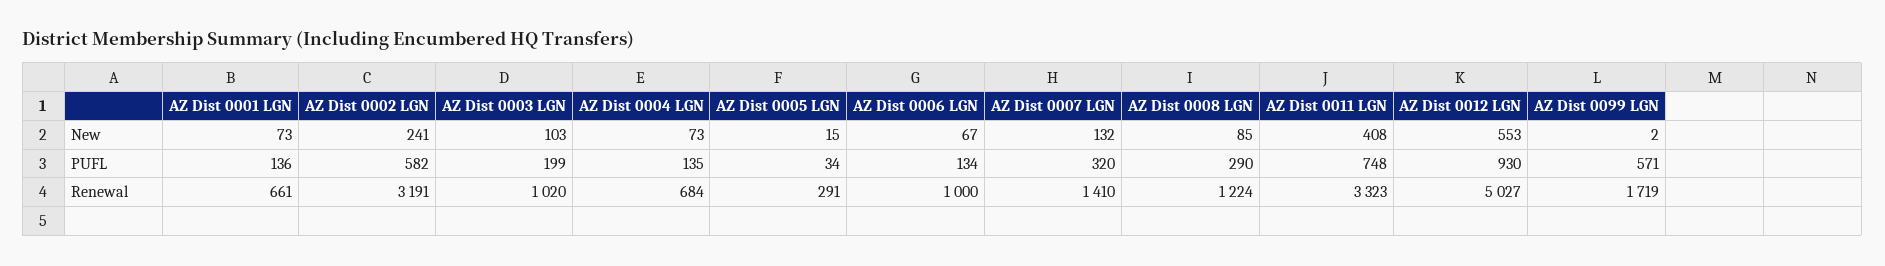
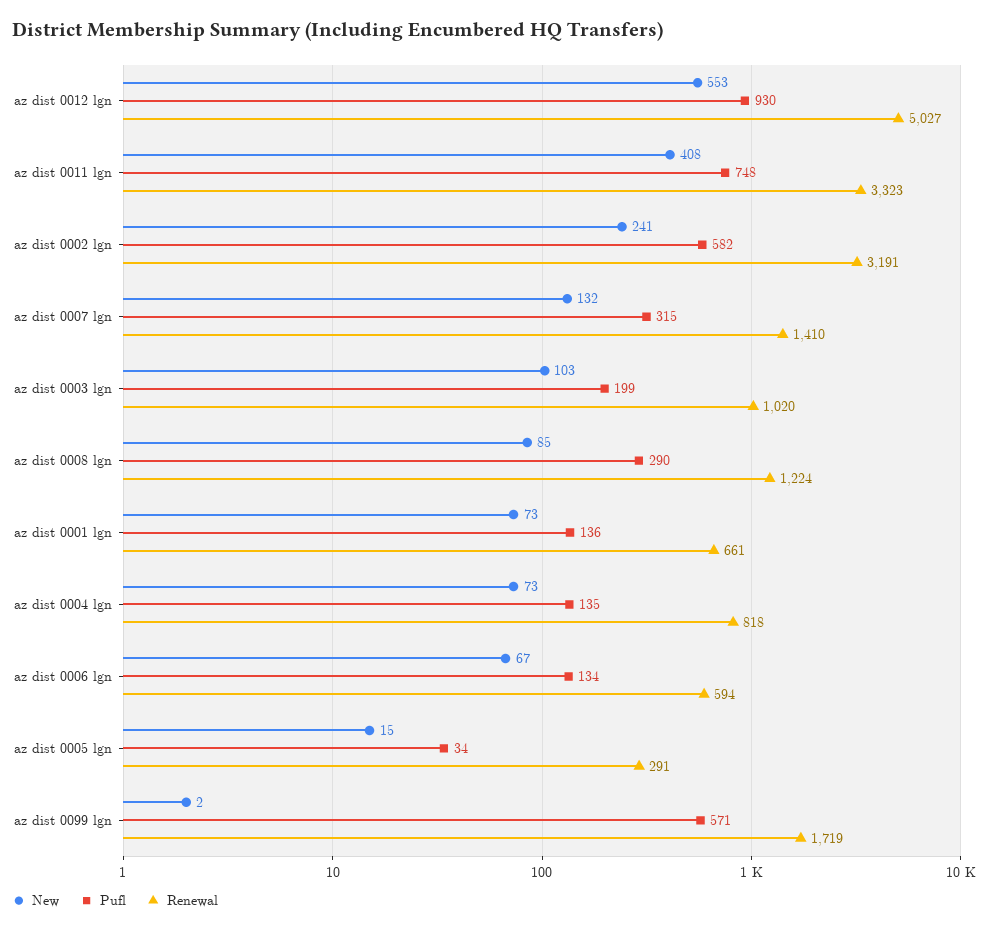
PUFL, AZ Dist 0007 LGN: 320 -> 315
Renewal, AZ Dist 0004 LGN: 684 -> 818
Renewal, AZ Dist 0006 LGN: 1000 -> 594

